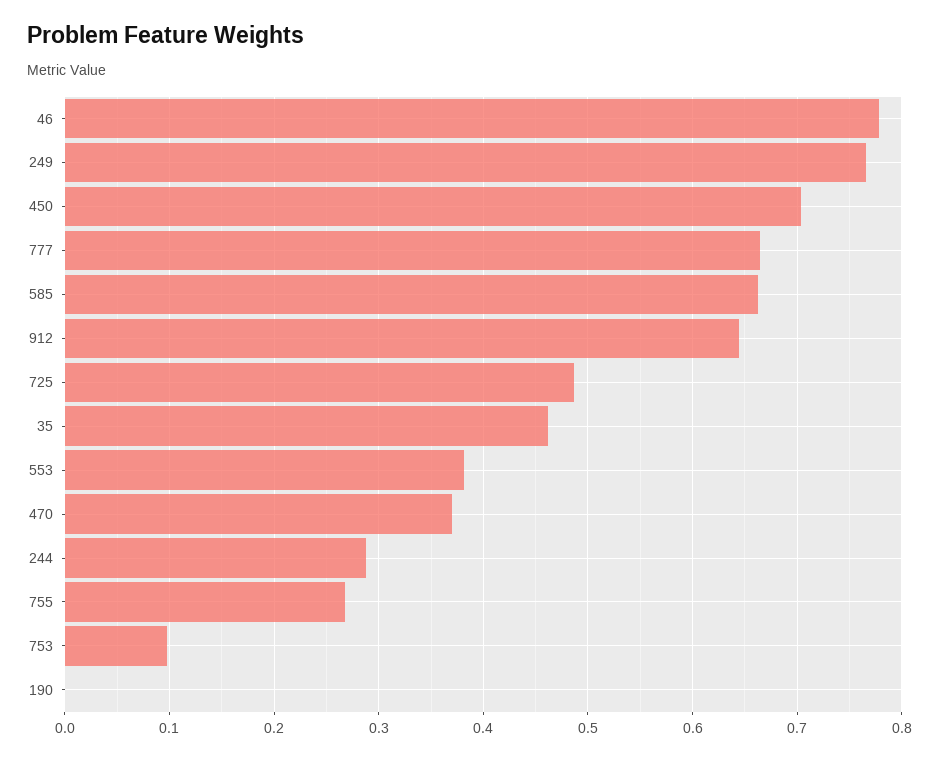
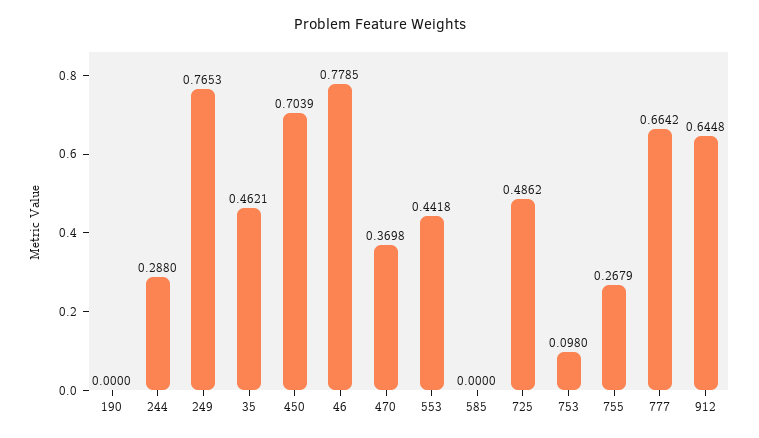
585: 0.66 -> 0
553: 0.38 -> 0.4418

